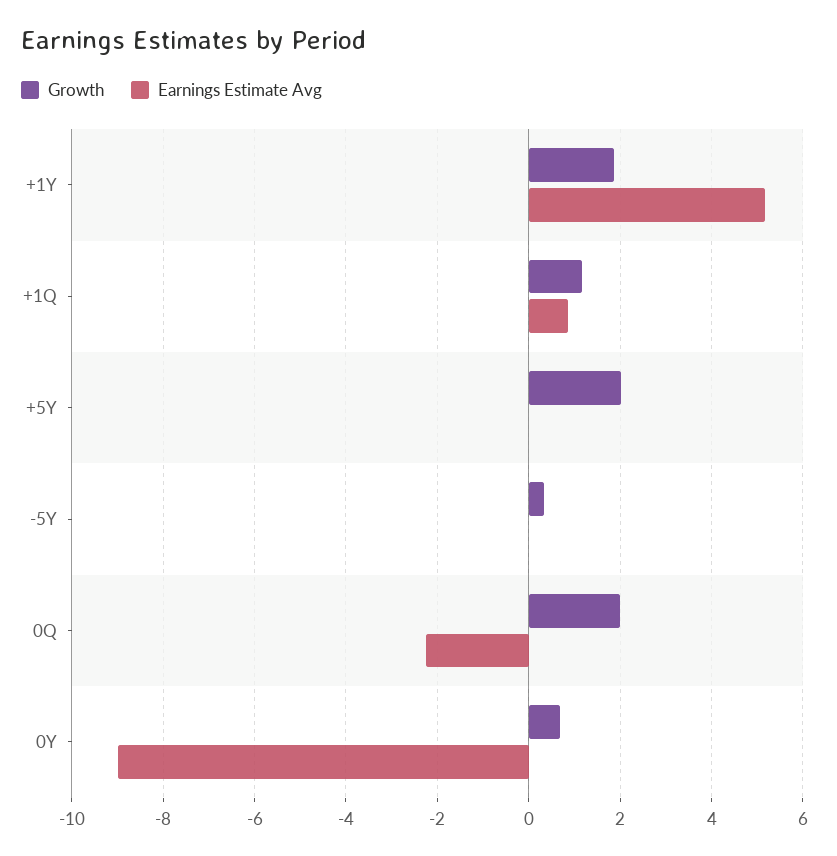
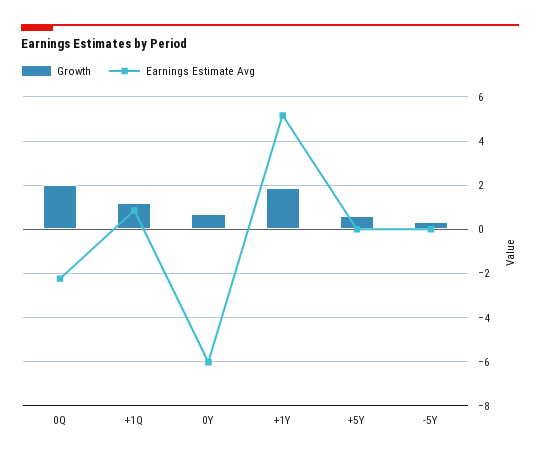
Growth, +5Y: 2 -> 0.5
Earnings Estimate Avg, 0Y: -9 -> -6

